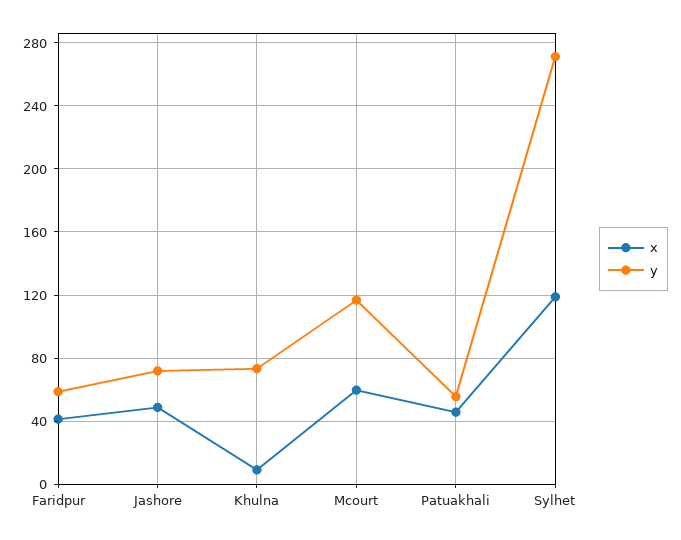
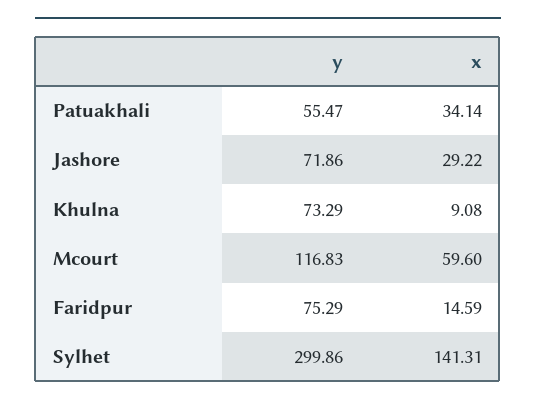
x, Faridpur: 40 -> 14.59
y, Faridpur: 60 -> 75.29
x, Jashore: 50 -> 29.22
x, Patuakhali: 45 -> 34.14
x, Sylhet: 120 -> 141.31
y, Sylhet: 270 -> 299.86

